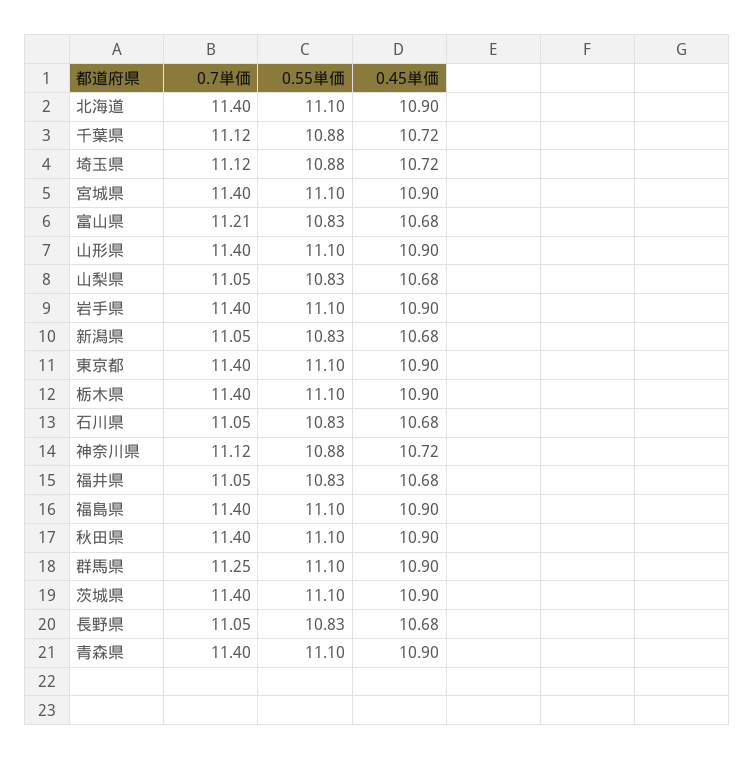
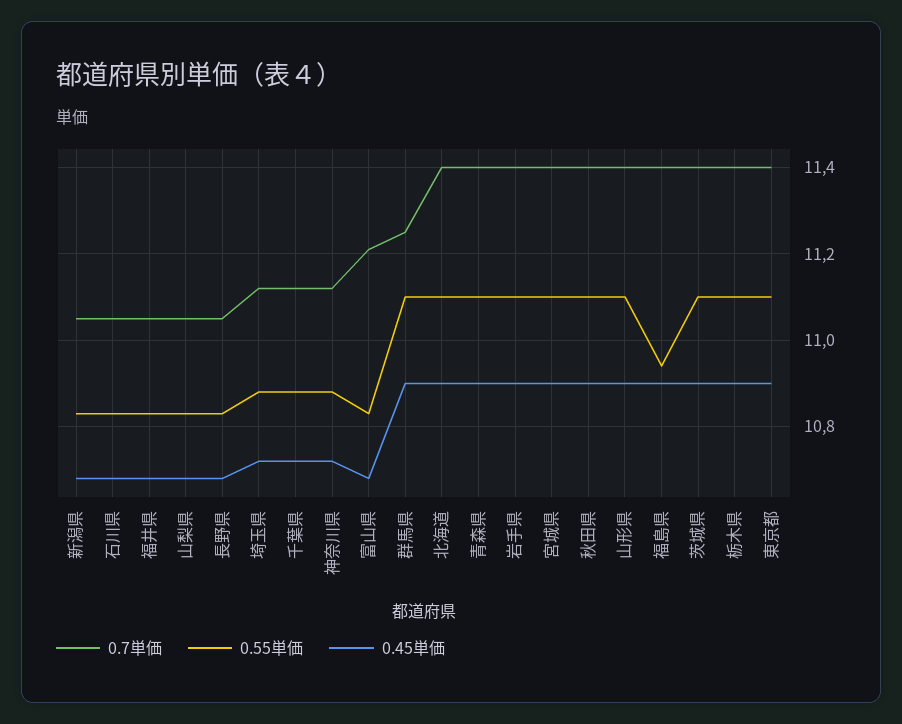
0.55単価, 福島県: 11.1 -> 10.95

